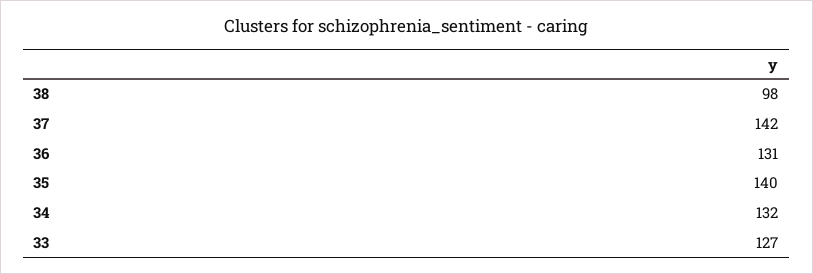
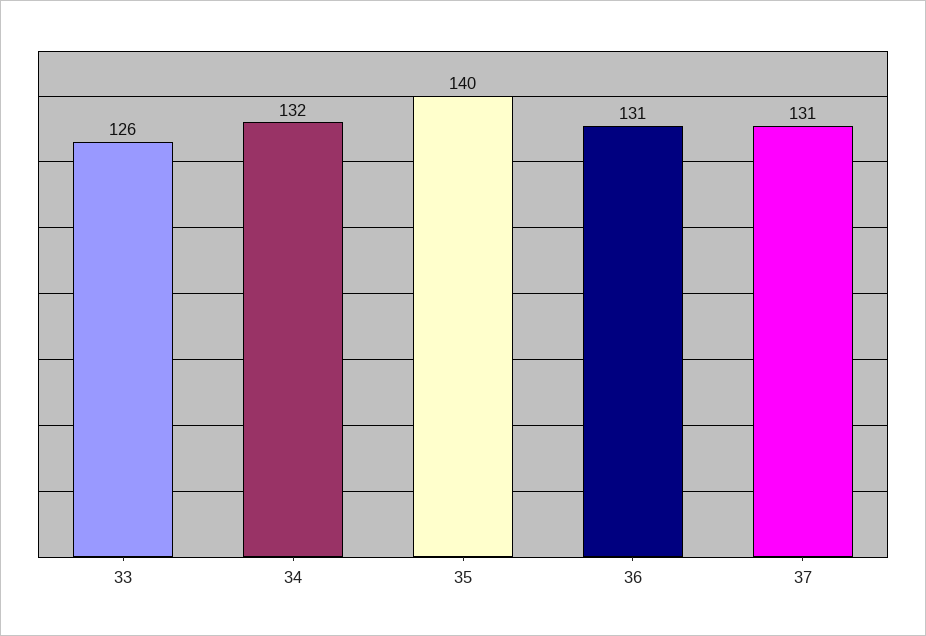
38: 98 -> none
37: 142 -> 131
33: 127 -> 126

